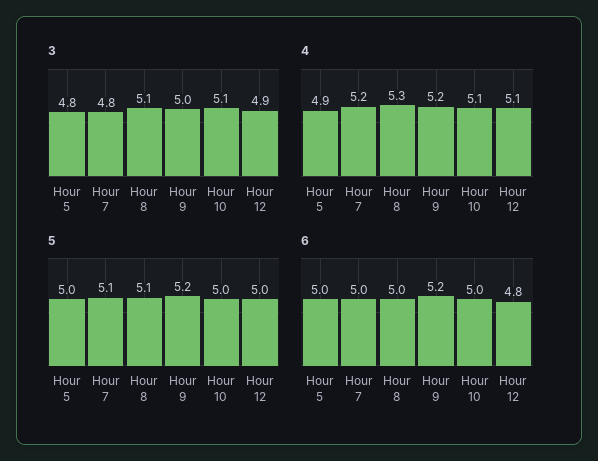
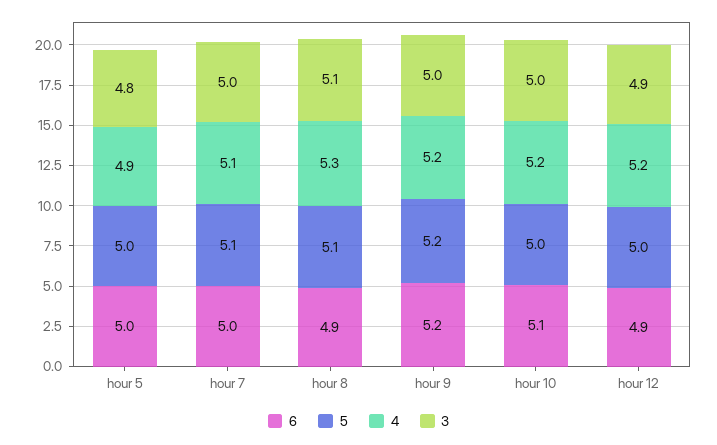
3, Hour 7: 4.8 -> 5
3, Hour 10: 5.1 -> 5
4, Hour 7: 5.2 -> 5.1
4, Hour 10: 5.1 -> 5.2
4, Hour 12: 5.1 -> 5.2
6, Hour 8: 5 -> 4.9
6, Hour 10: 5 -> 5.1
6, Hour 12: 4.8 -> 4.9

